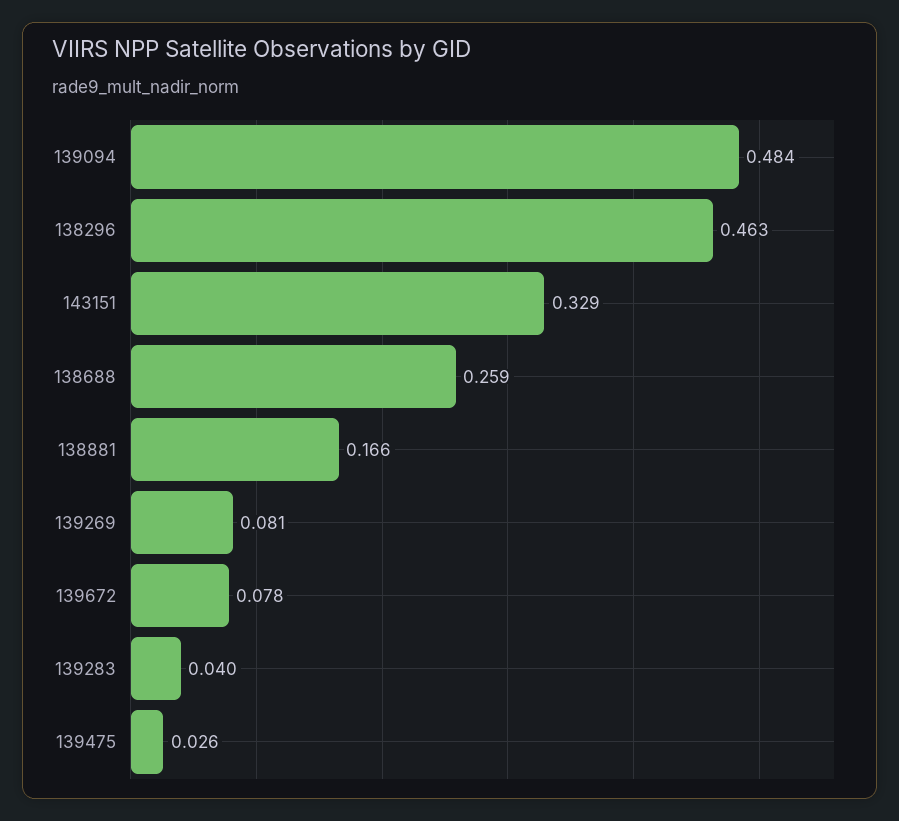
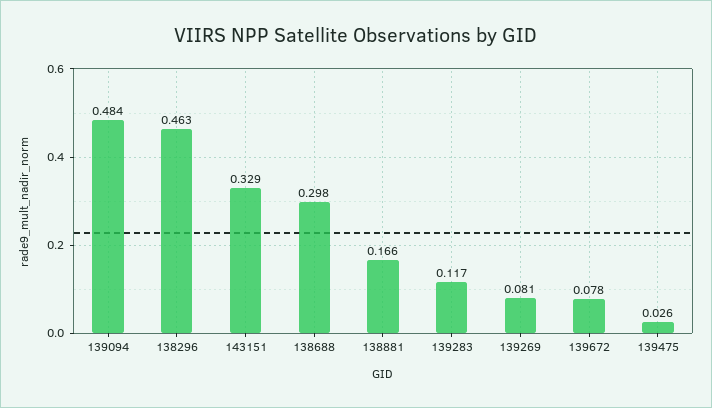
138688: 0.259 -> 0.298
139283: 0.04 -> 0.117

